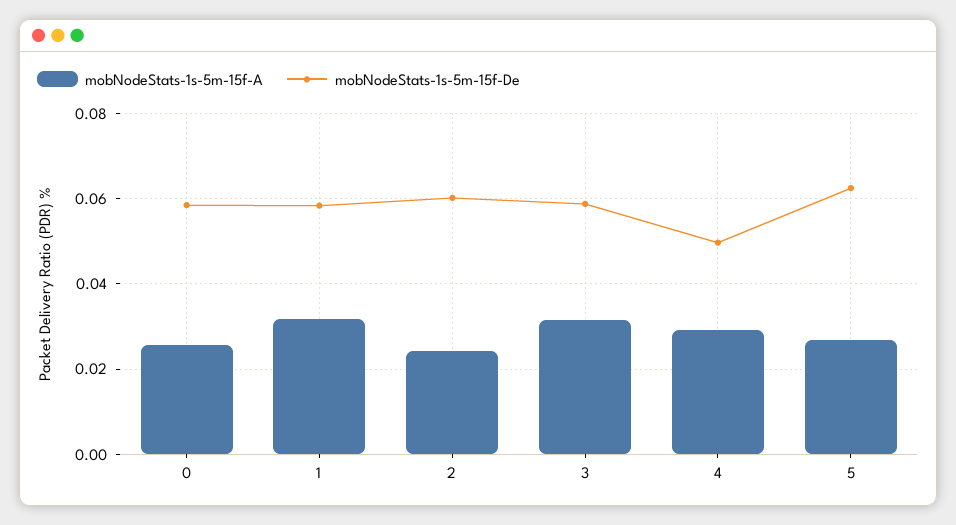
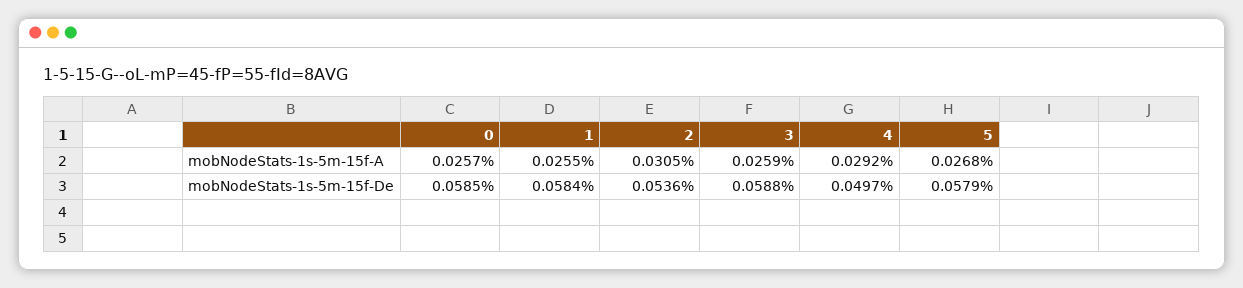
mobNodeStats-1s-5m-15f-A, 1: 0.032 -> 0.0255
mobNodeStats-1s-5m-15f-A, 2: 0.024 -> 0.0305
mobNodeStats-1s-5m-15f-De, 2: 0.06 -> 0.0536
mobNodeStats-1s-5m-15f-A, 3: 0.032 -> 0.0259
mobNodeStats-1s-5m-15f-De, 5: 0.062 -> 0.0579

